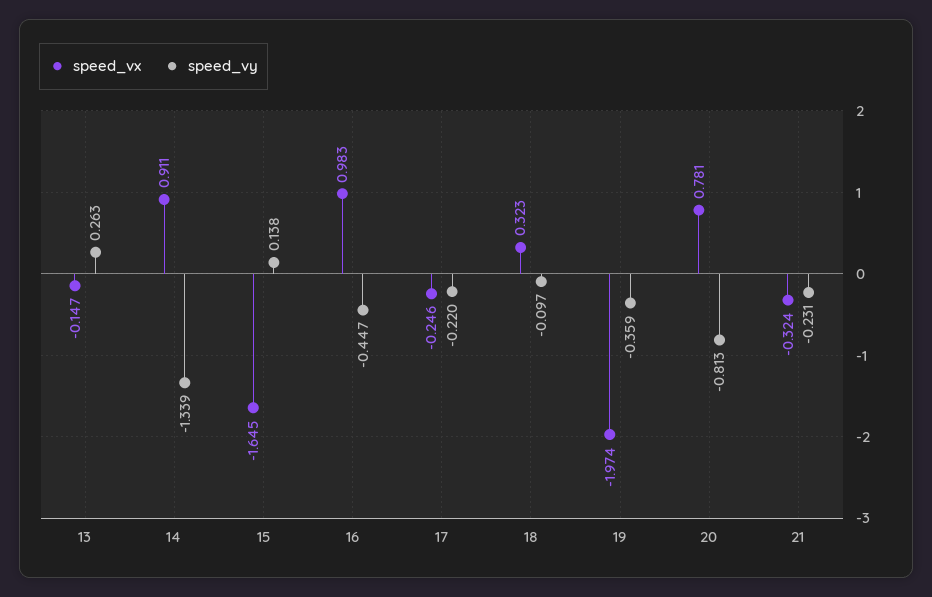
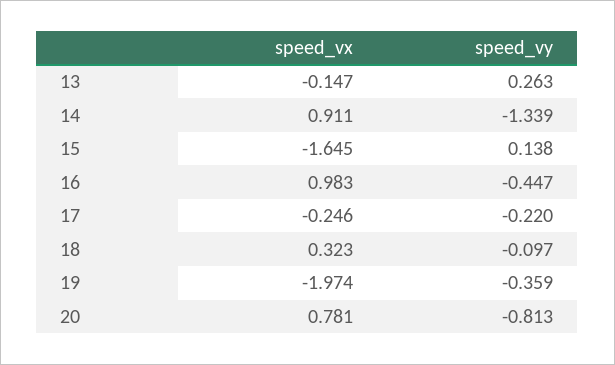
speed_vx, 21: -0.324 -> none
speed_vy, 21: -0.231 -> none

